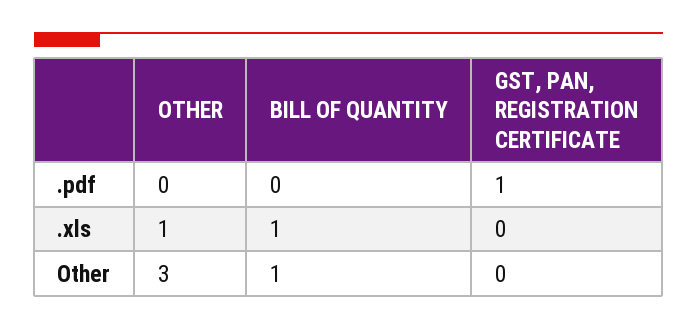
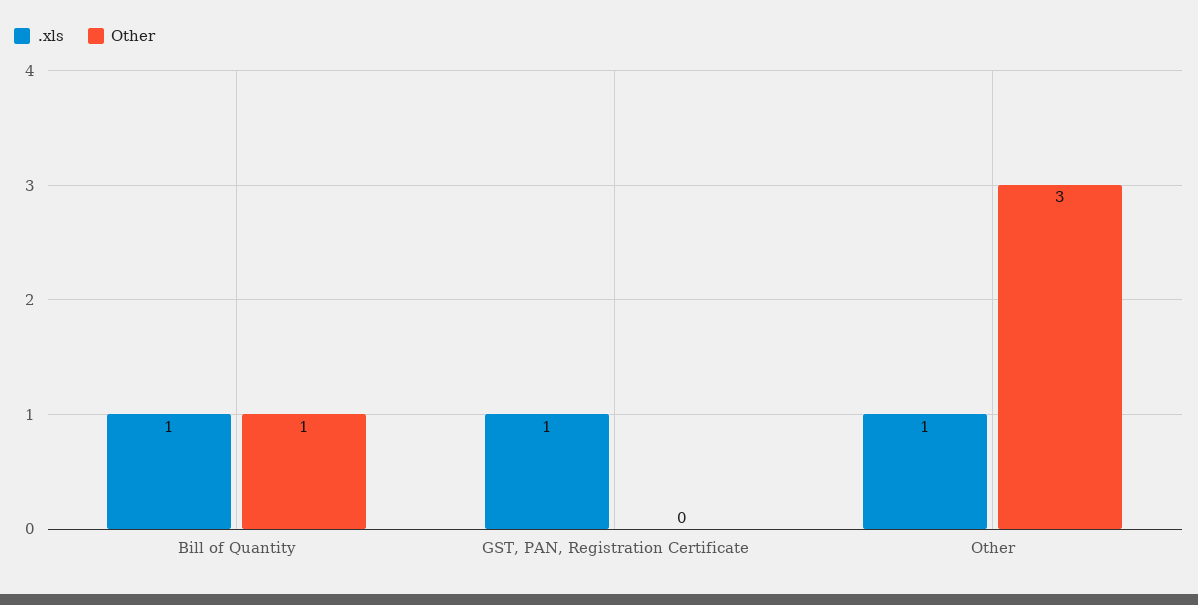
.pdf, OTHER: 0 -> none
.pdf, BILL OF QUANTITY: 0 -> none
.pdf, GST, PAN, REGISTRATION CERTIFICATE: 1 -> none
.xls, GST, PAN, REGISTRATION CERTIFICATE: 0 -> 1

